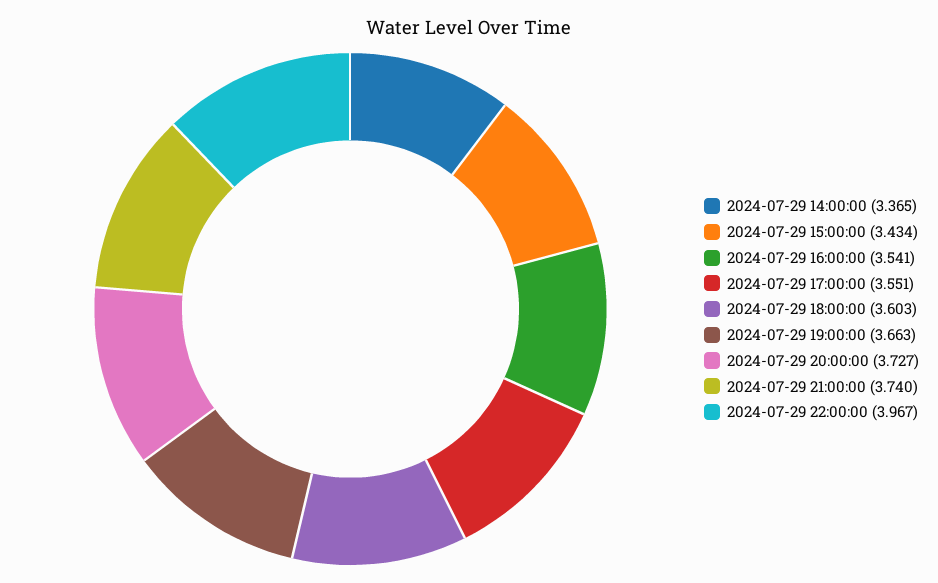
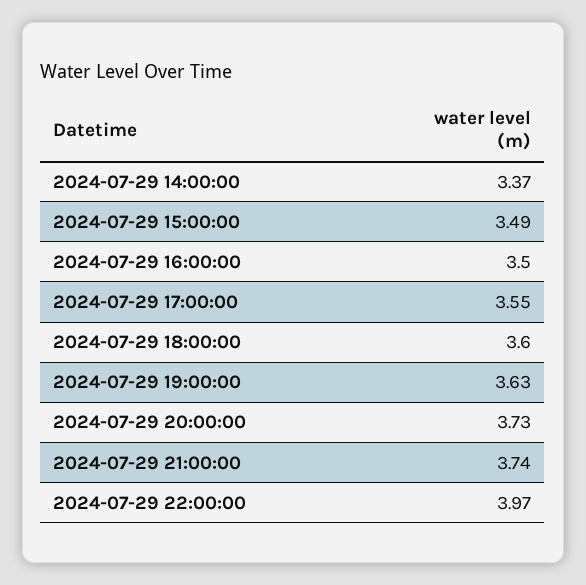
2024-07-29 15:00:00: 3.434 -> 3.49
2024-07-29 16:00:00: 3.541 -> 3.5
2024-07-29 19:00:00: 3.663 -> 3.63

